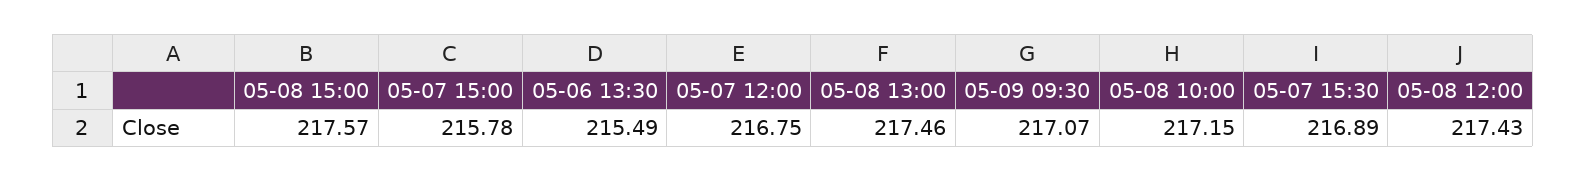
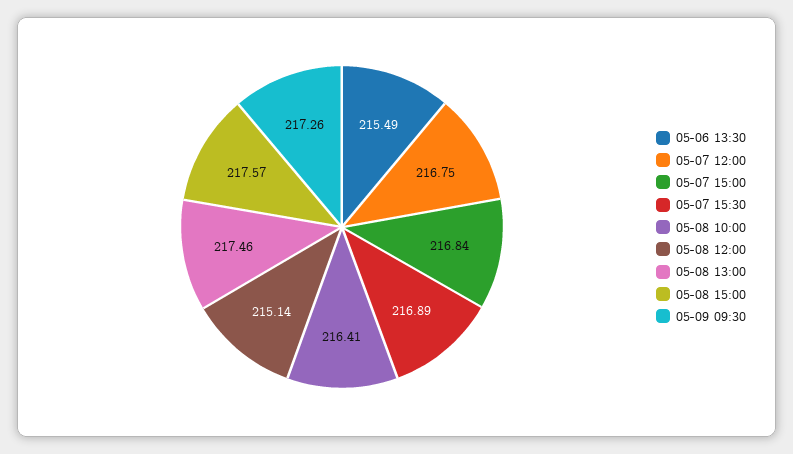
05-07 15:00: 215.78 -> 216.84
05-09 09:30: 217.07 -> 217.26
05-08 10:00: 217.15 -> 216.41
05-08 12:00: 217.43 -> 215.14

